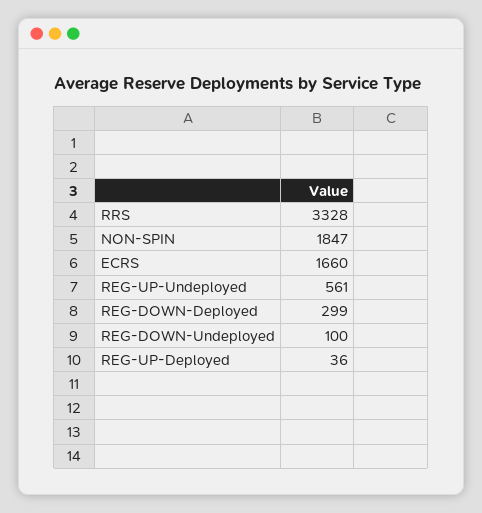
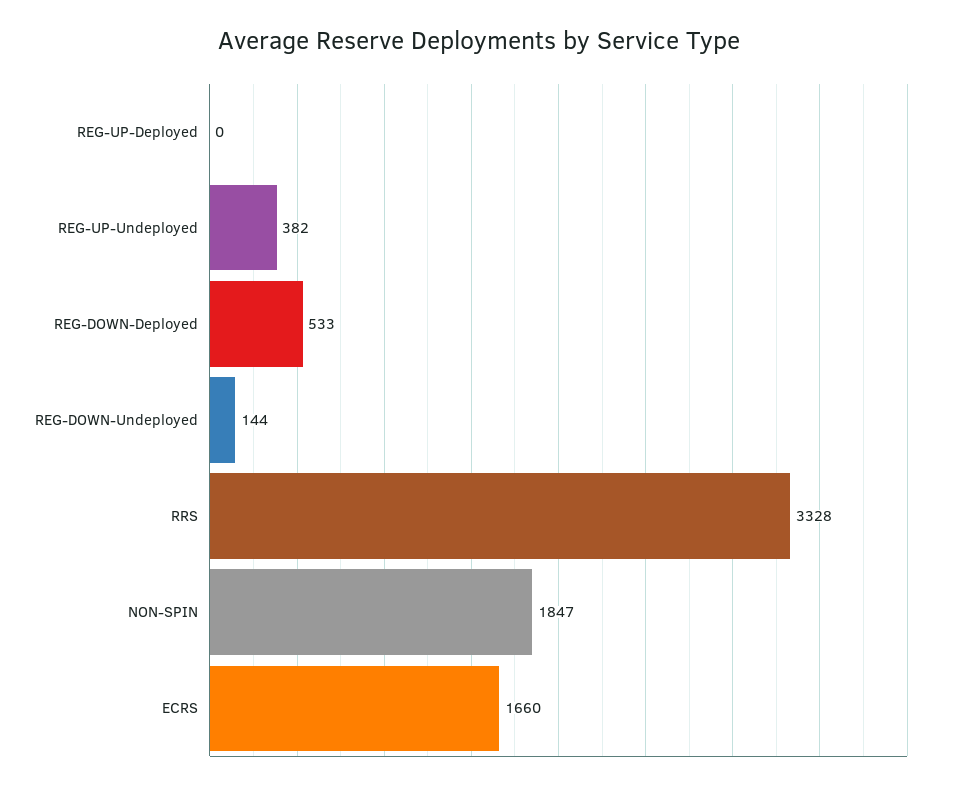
REG-UP-Undeployed: 561 -> 382
REG-DOWN-Deployed: 299 -> 533
REG-DOWN-Undeployed: 100 -> 144
REG-UP-Deployed: 36 -> 0

